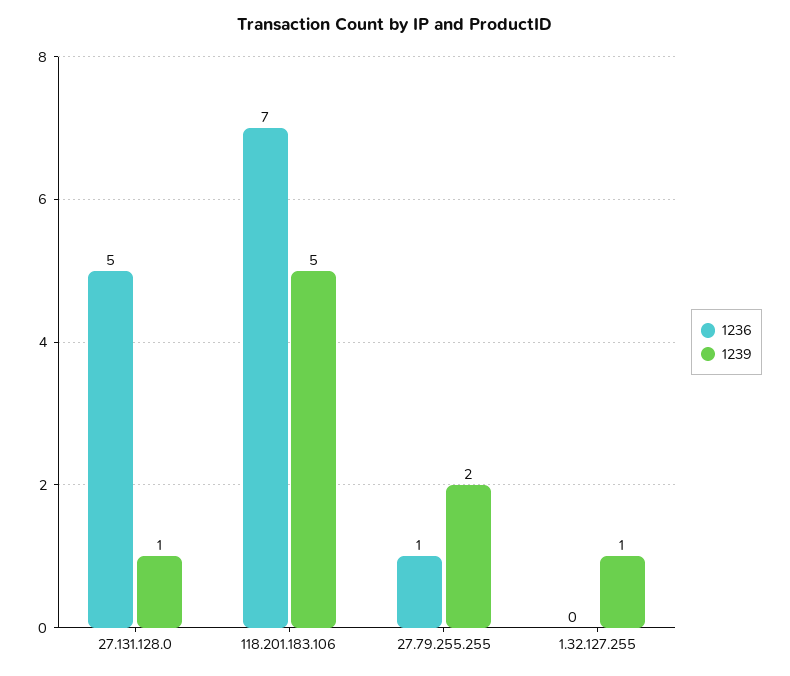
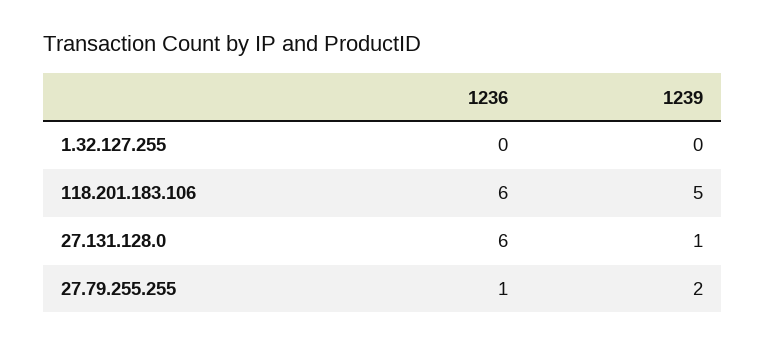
1236, 27.131.128.0: 5 -> 6
1236, 118.201.183.106: 7 -> 6
1239, 1.32.127.255: 1 -> 0

